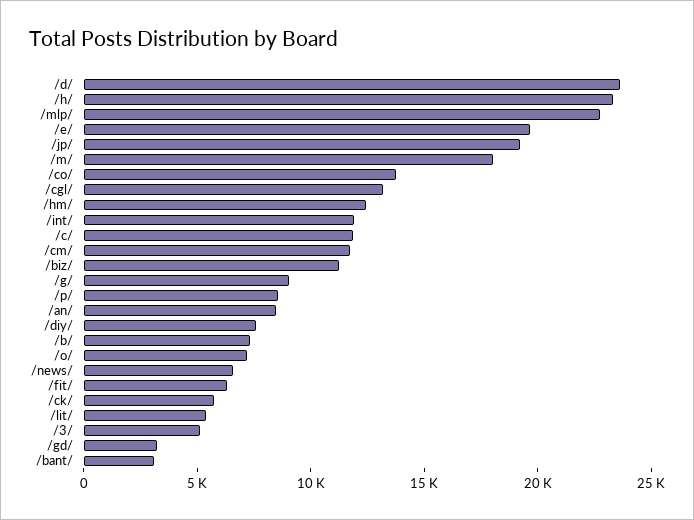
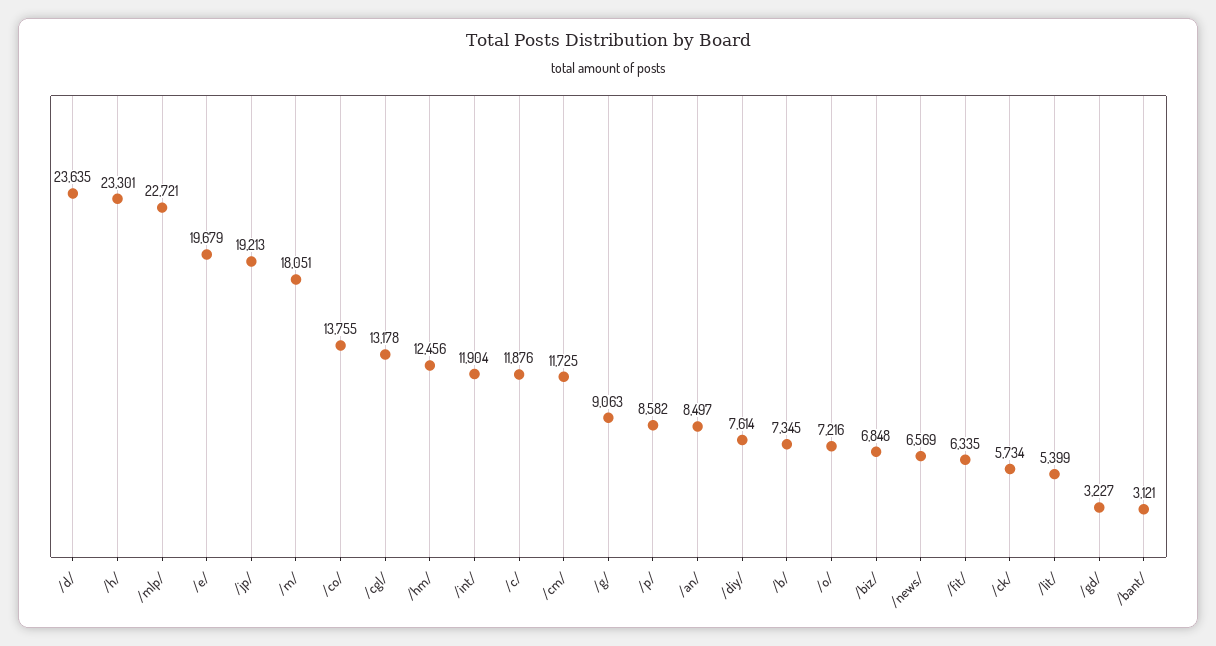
/biz/: 11000 -> 6848
/3/: 5000 -> none

